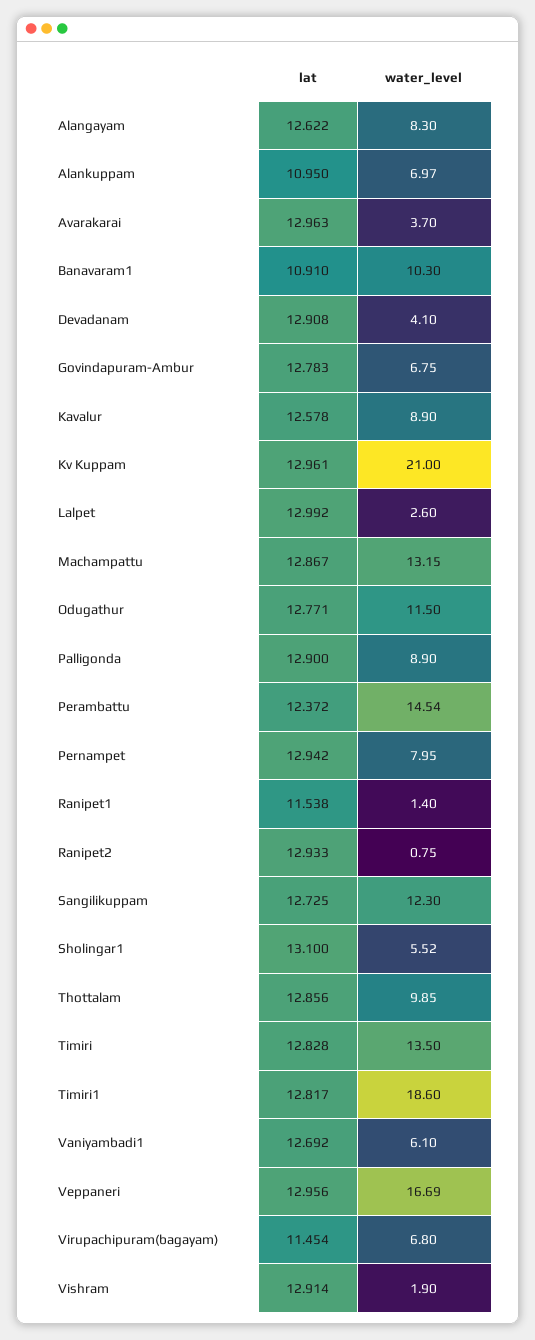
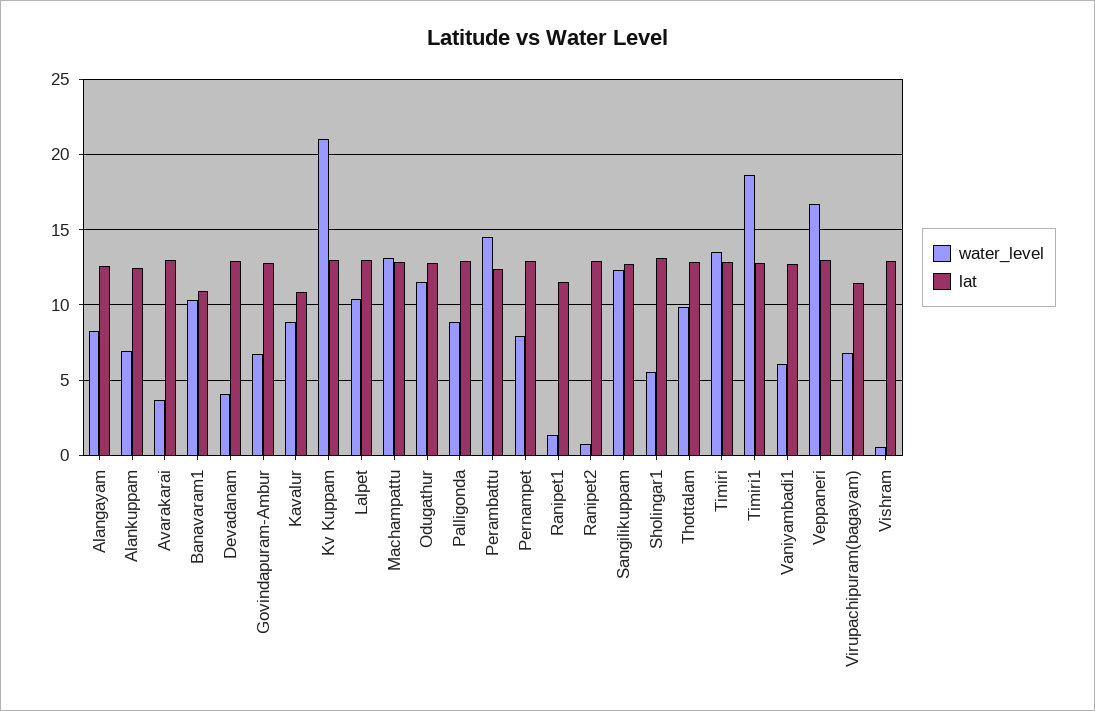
lat, Alankuppam: 10.95 -> 12.5
lat, Kavalur: 12.578 -> 11
water_level, Lalpet: 2.6 -> 10.5
water_level, Vishram: 1.9 -> 0.5

